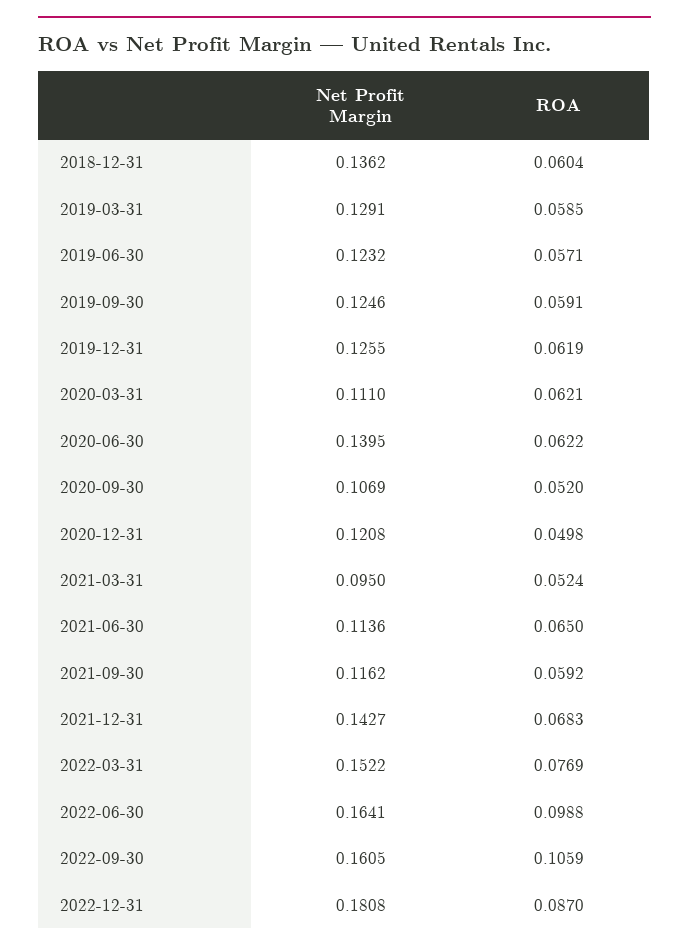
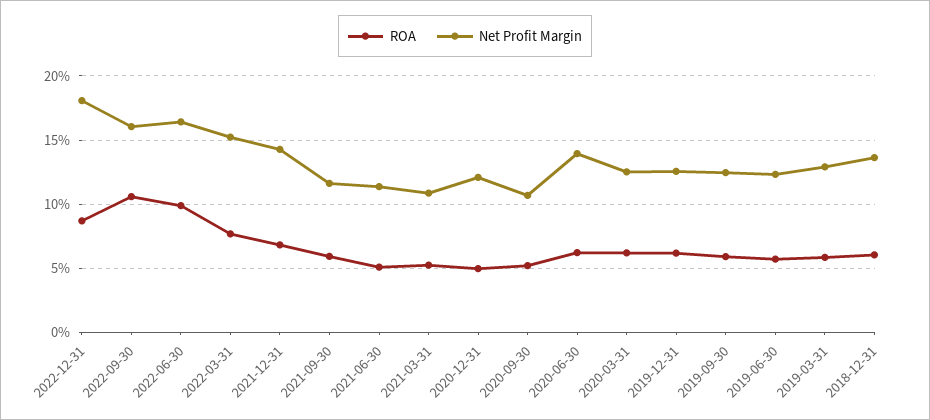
Net Profit Margin, 2020-03-31: 0.111 -> 0.125
Net Profit Margin, 2021-03-31: 0.095 -> 0.11
ROA, 2021-06-30: 0.065 -> 0.05

